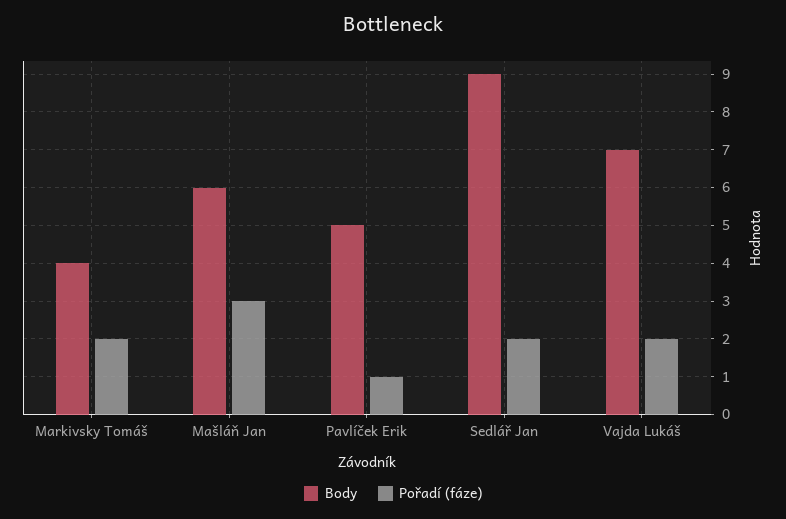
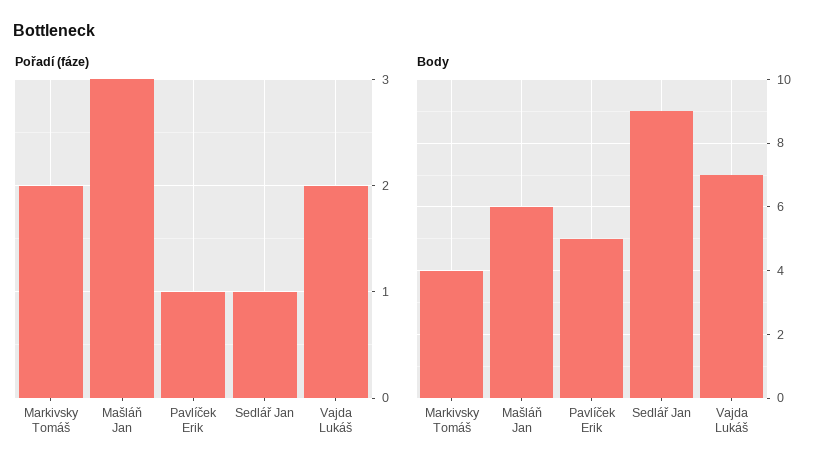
Pořadí (fáze), Sedlář Jan: 2 -> 1

